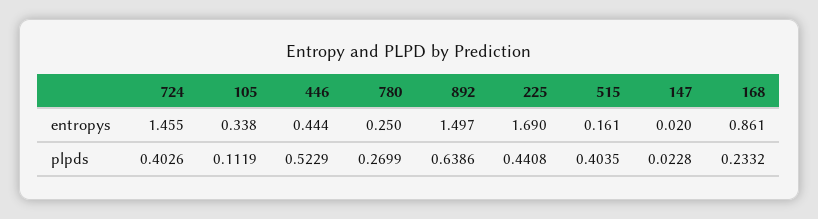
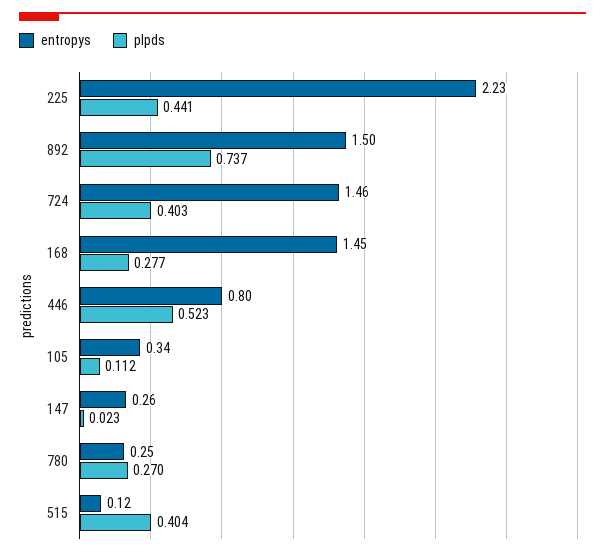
entropys, 446: 0.444 -> 0.8
entropys, 225: 1.69 -> 2.23
entropys, 515: 0.161 -> 0.12
entropys, 147: 0.02 -> 0.26
entropys, 168: 0.861 -> 1.45
plpds, 892: 0.6386 -> 0.737
plpds, 168: 0.2332 -> 0.277

